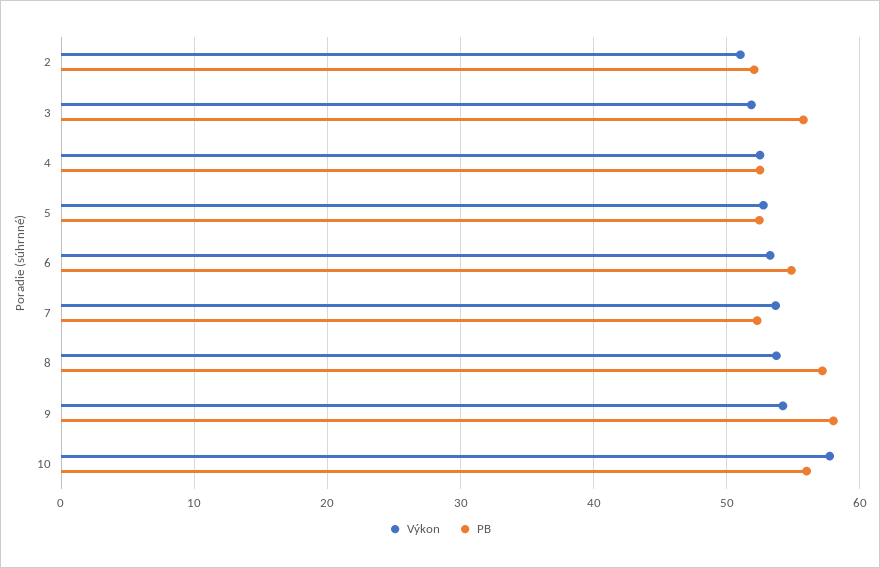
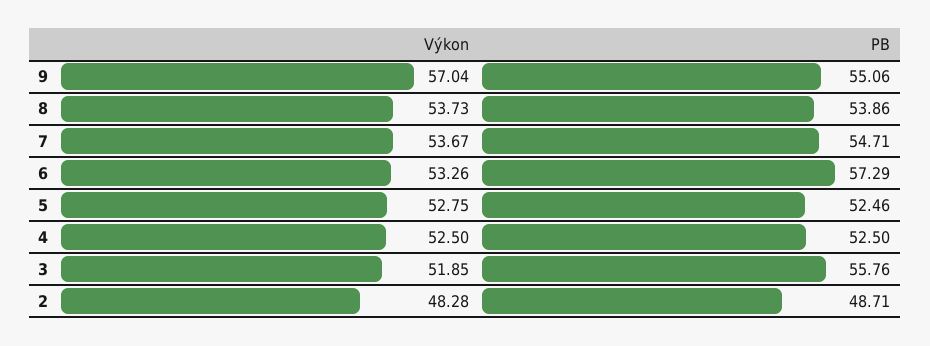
Výkon, 2: 51 -> 48.28
PB, 2: 52 -> 48.71
PB, 6: 55 -> 57.29
PB, 7: 52 -> 54.71
PB, 8: 57 -> 53.86
Výkon, 9: 54 -> 57.04
PB, 9: 58 -> 55.06
Výkon, 10: 58 -> none
PB, 10: 56 -> none

